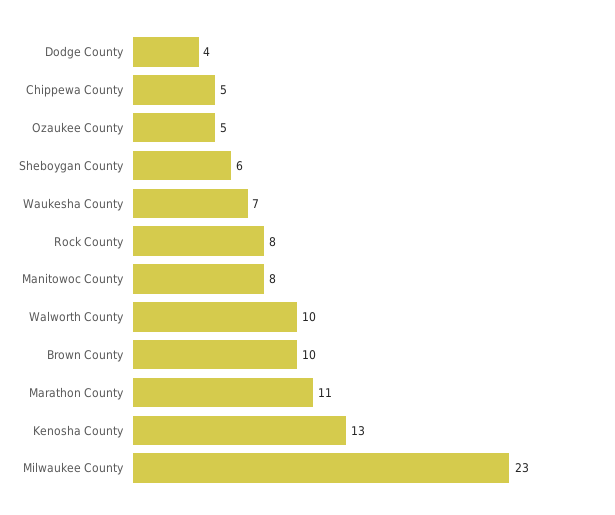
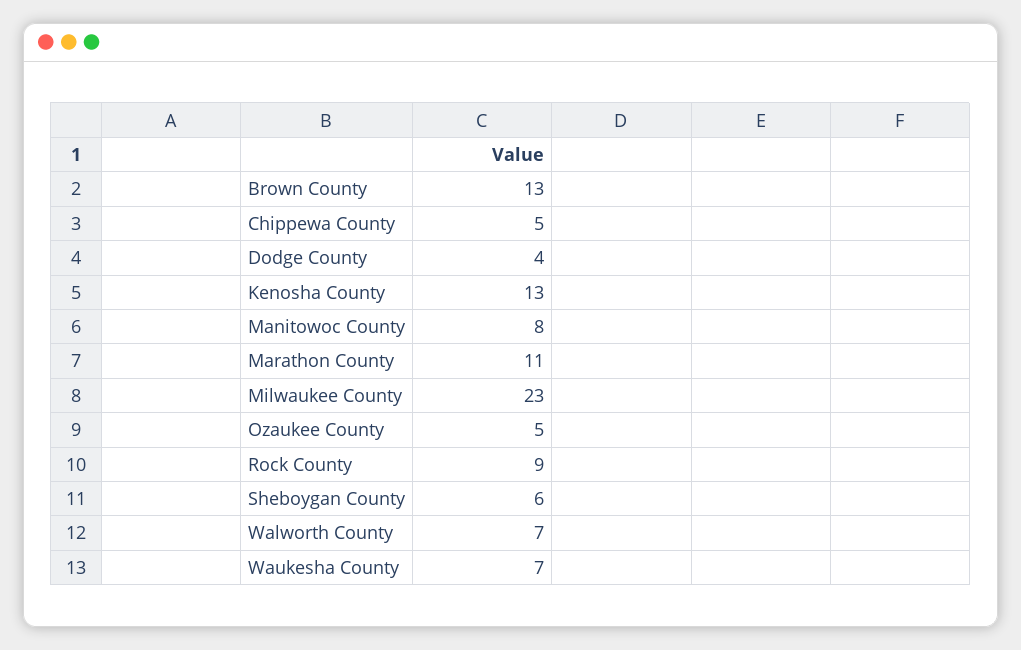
Rock County: 8 -> 9
Walworth County: 10 -> 7
Brown County: 10 -> 13

